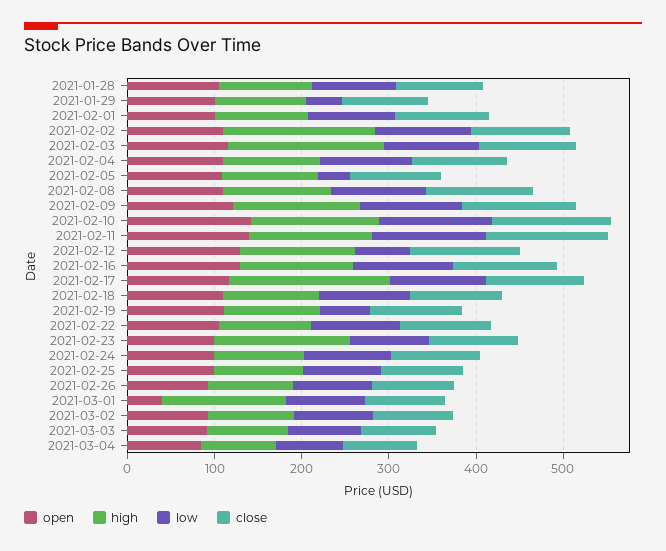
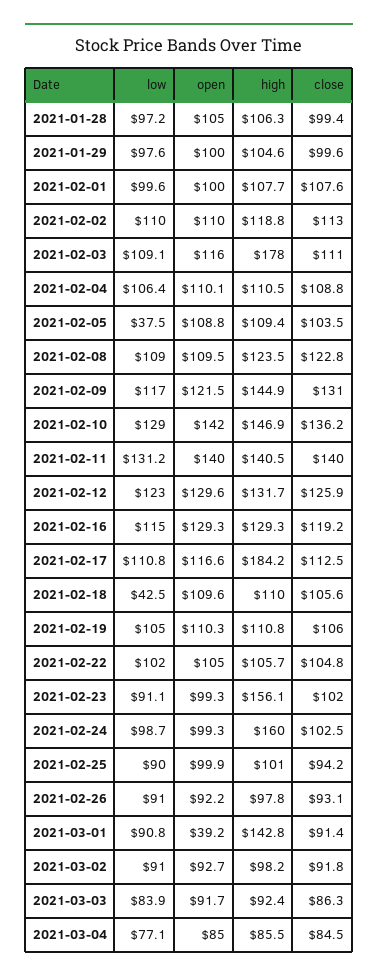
low, 2021-01-29: 40 -> 97.6
high, 2021-02-02: 180 -> 118.8
low, 2021-02-12: 60 -> 123
low, 2021-02-18: 100 -> 42.5
low, 2021-02-19: 60 -> 105
high, 2021-02-24: 100 -> 160

